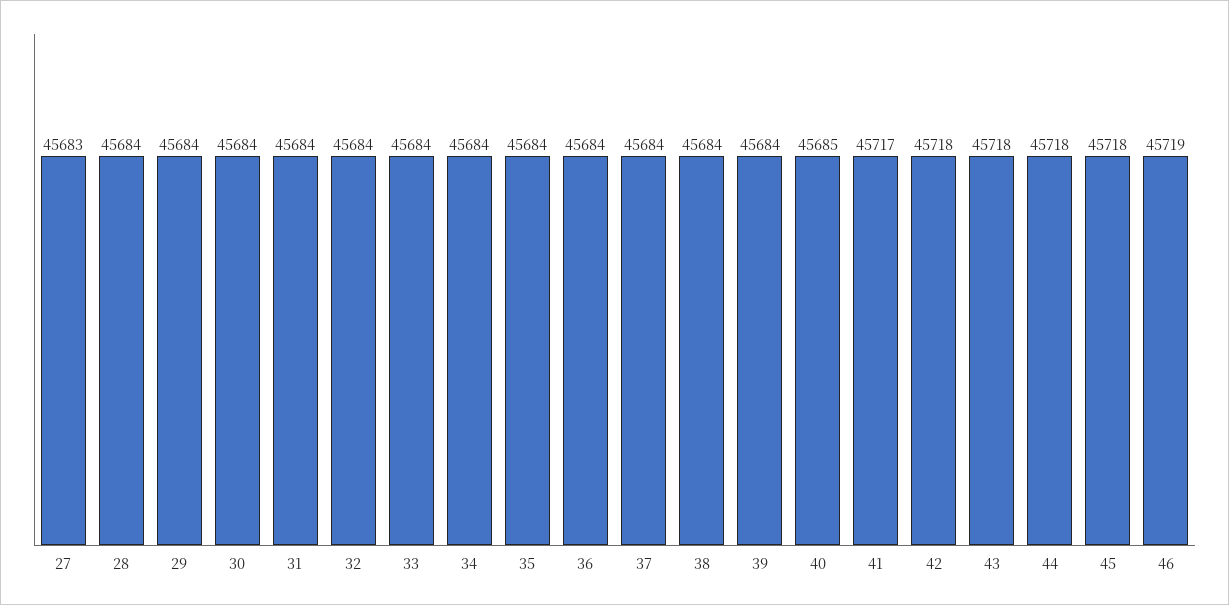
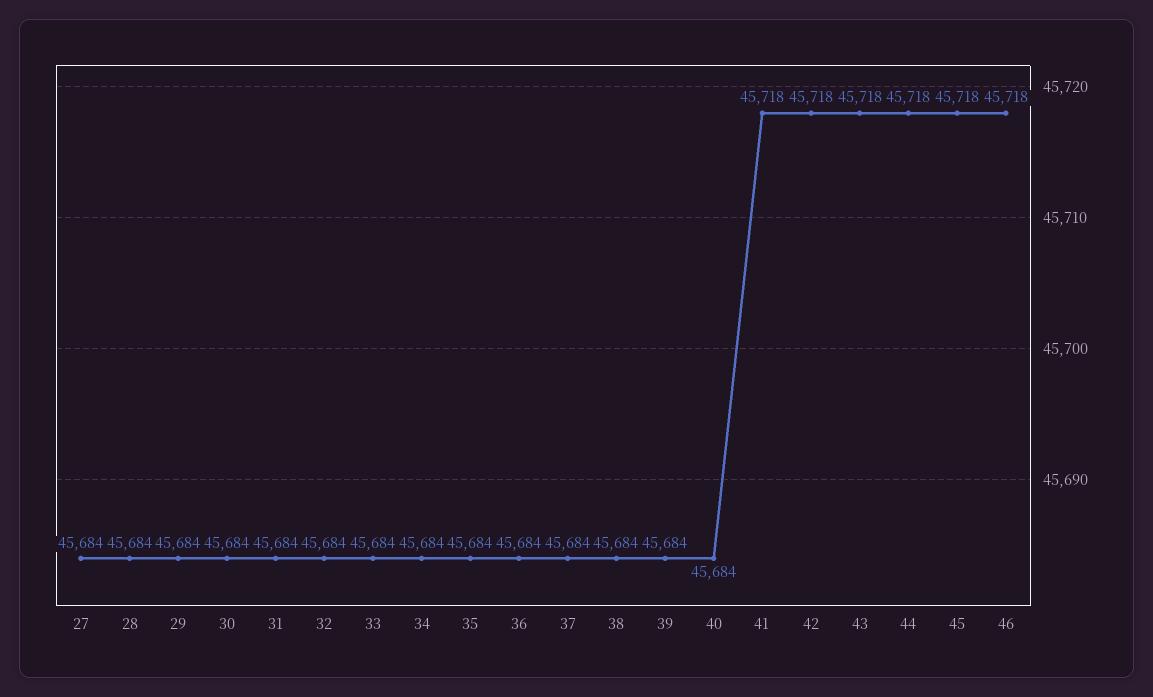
27: 45683 -> 45684
40: 45685 -> 45684
41: 45717 -> 45718
46: 45719 -> 45718

